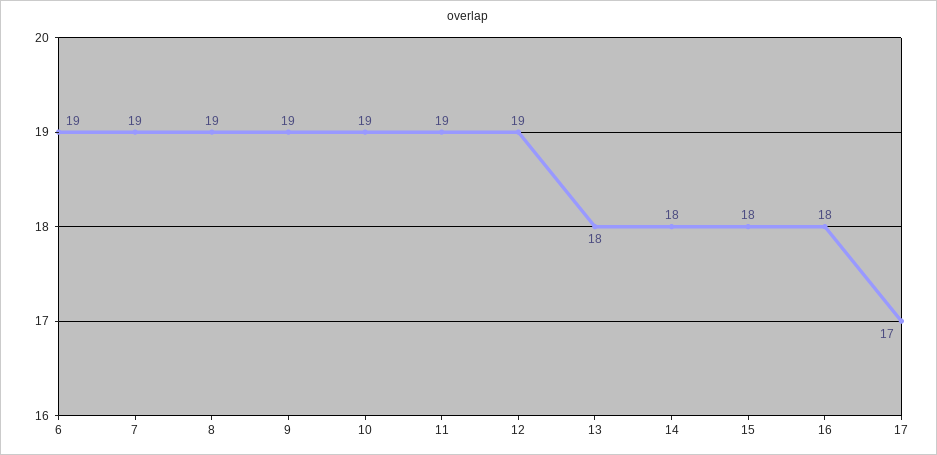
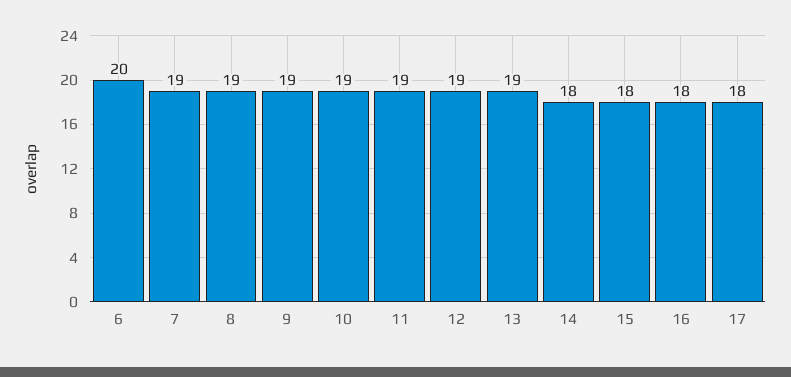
6: 19 -> 20
13: 18 -> 19
17: 17 -> 18

